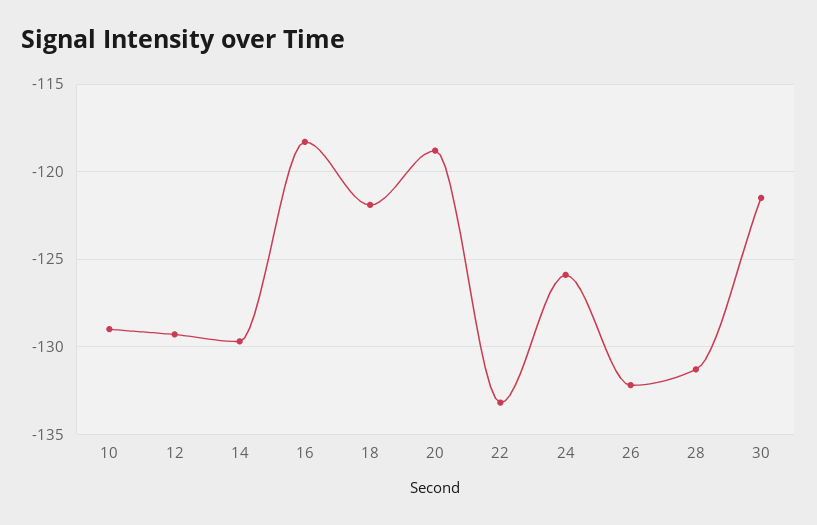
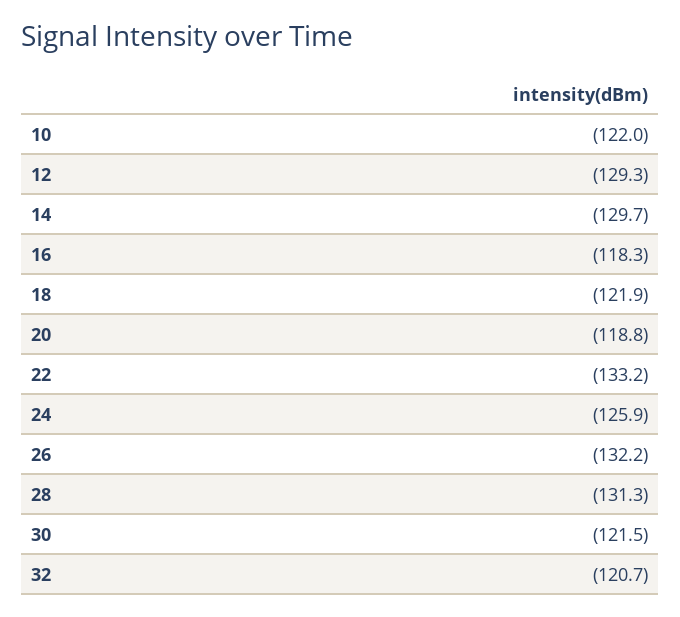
10: -129 -> -122
32: none -> -120.7

